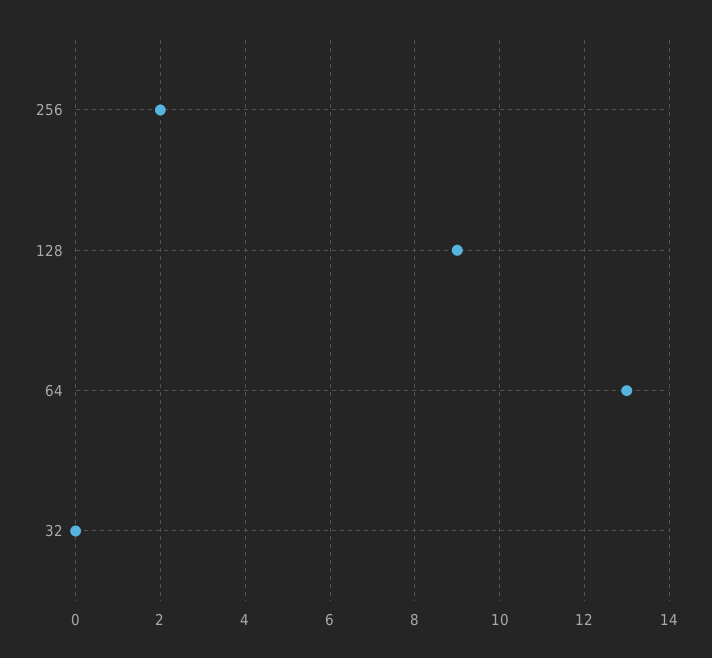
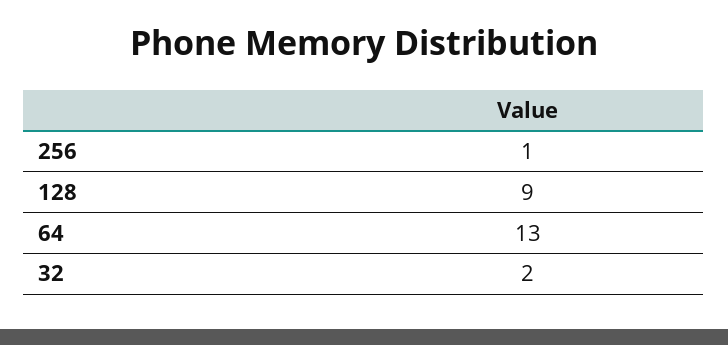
256: 2 -> 1
32: 0 -> 2

